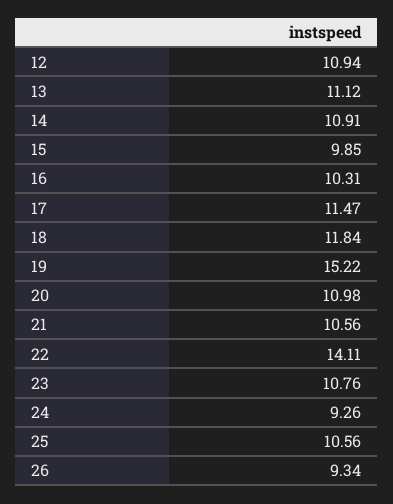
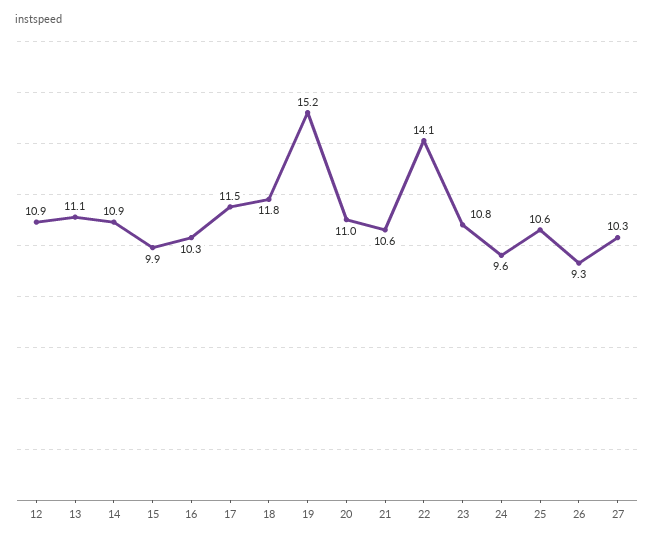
24: 9.26 -> 9.6
27: none -> 10.3

